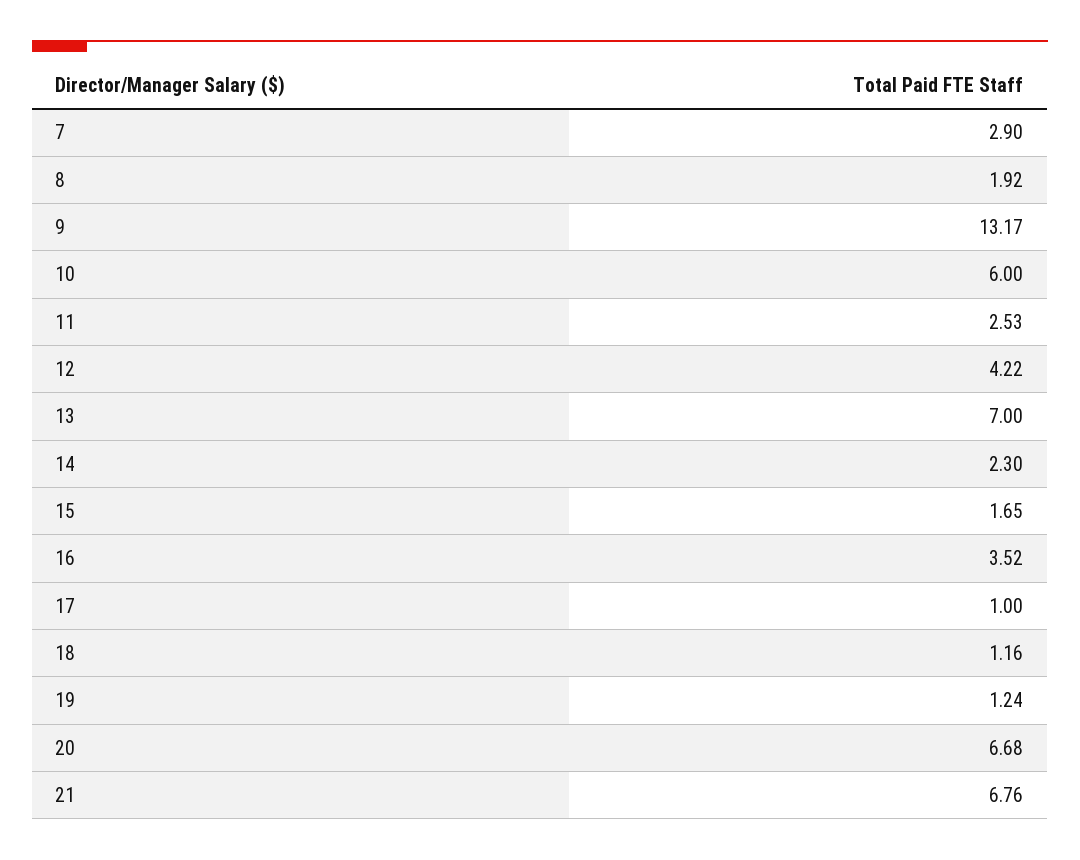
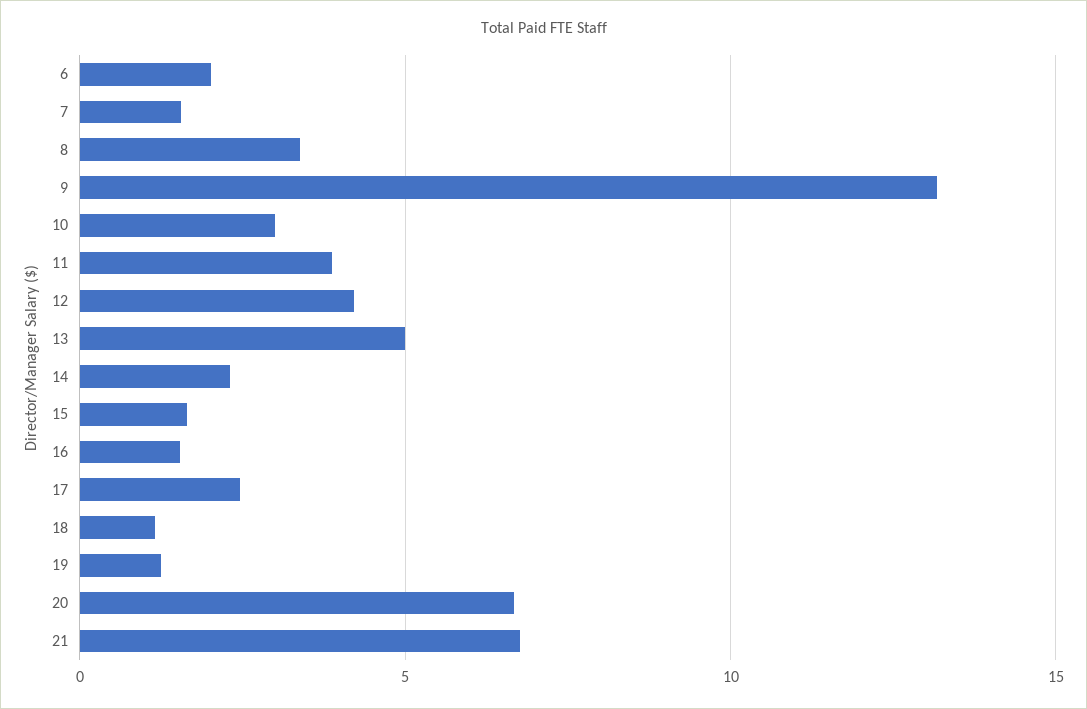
7: 2.9 -> 1.5
8: 1.92 -> 3.5
10: 6 -> 3
11: 2.53 -> 4
13: 7 -> 5
16: 3.52 -> 1.5
17: 1 -> 2.5
6: none -> 2

